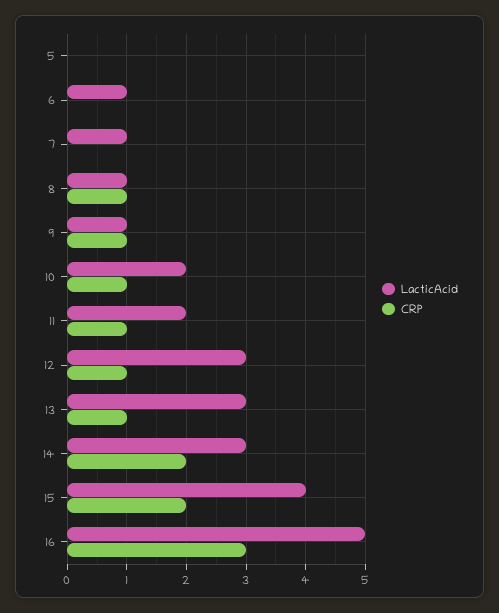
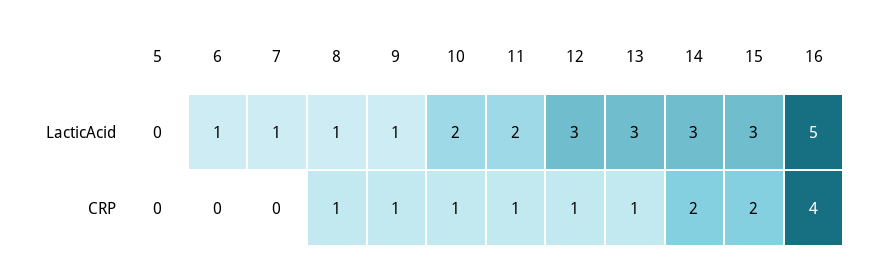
LacticAcid, 15: 4 -> 3
CRP, 16: 3 -> 4

